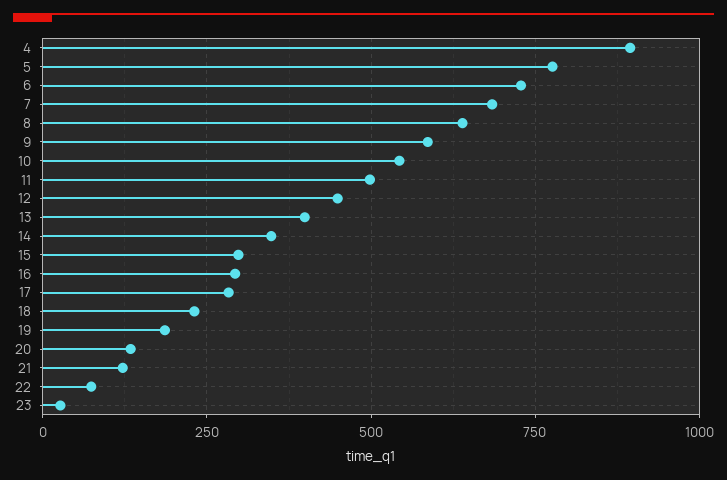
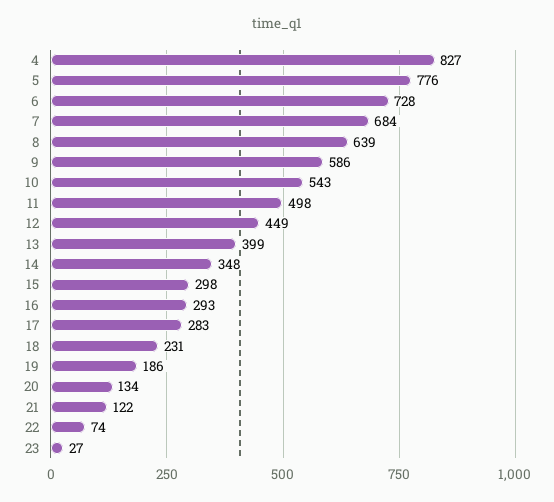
4: 900 -> 827

